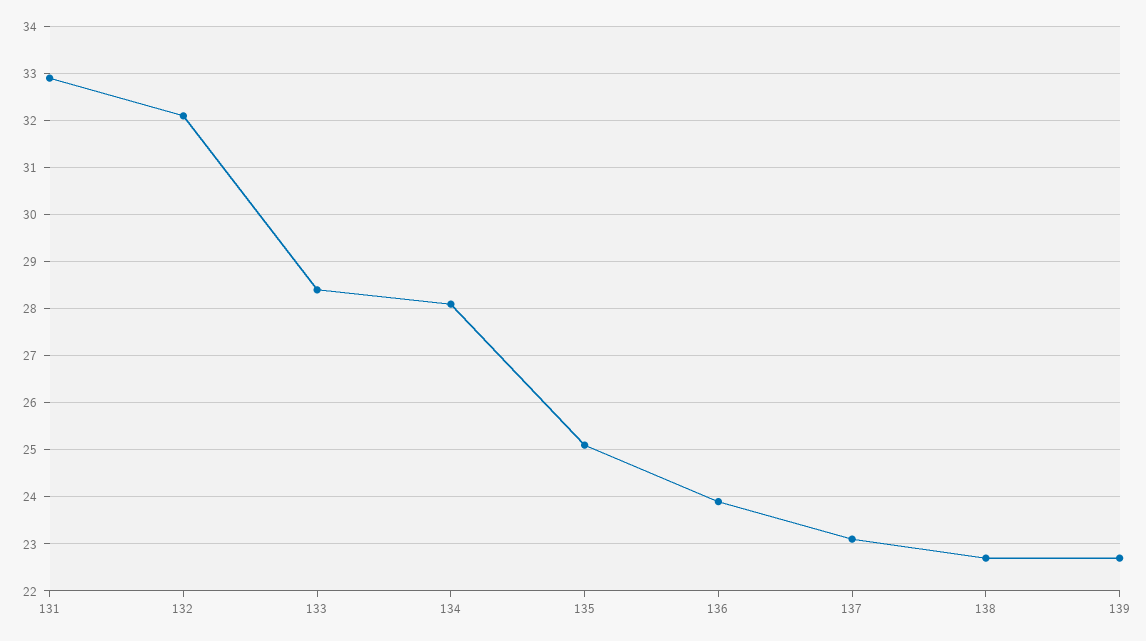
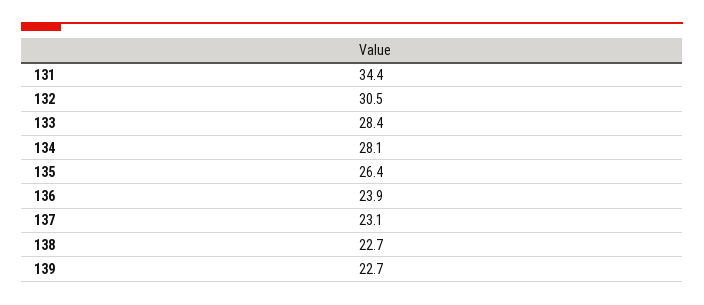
131: 33 -> 34.4
132: 32 -> 30.5
135: 25 -> 26.4

